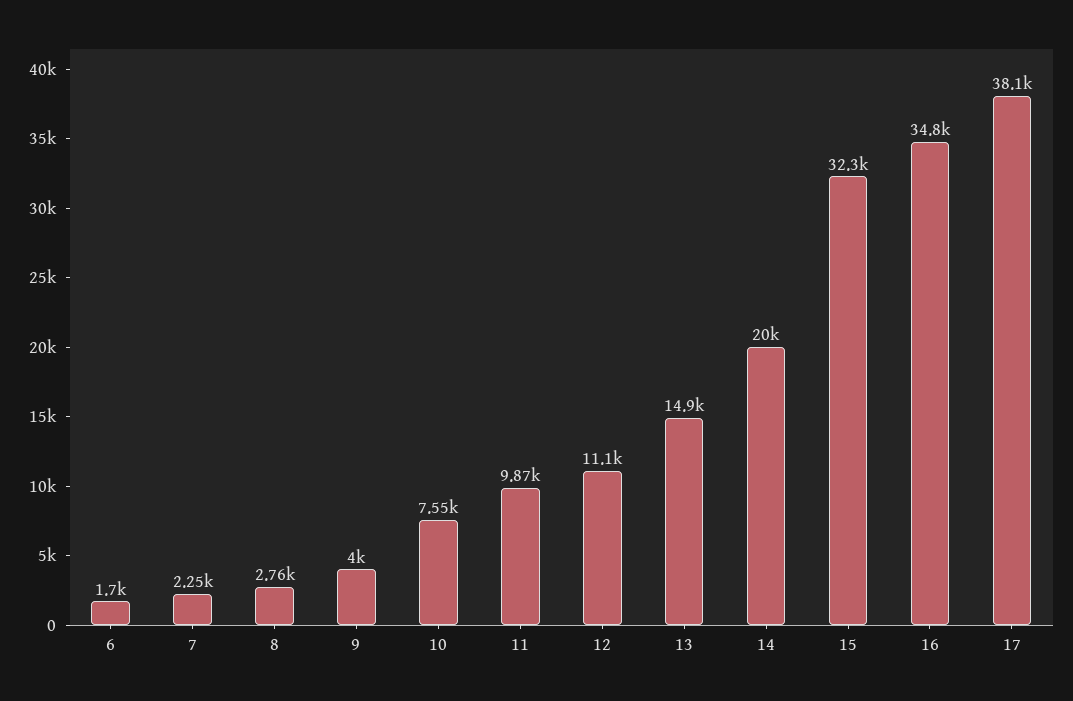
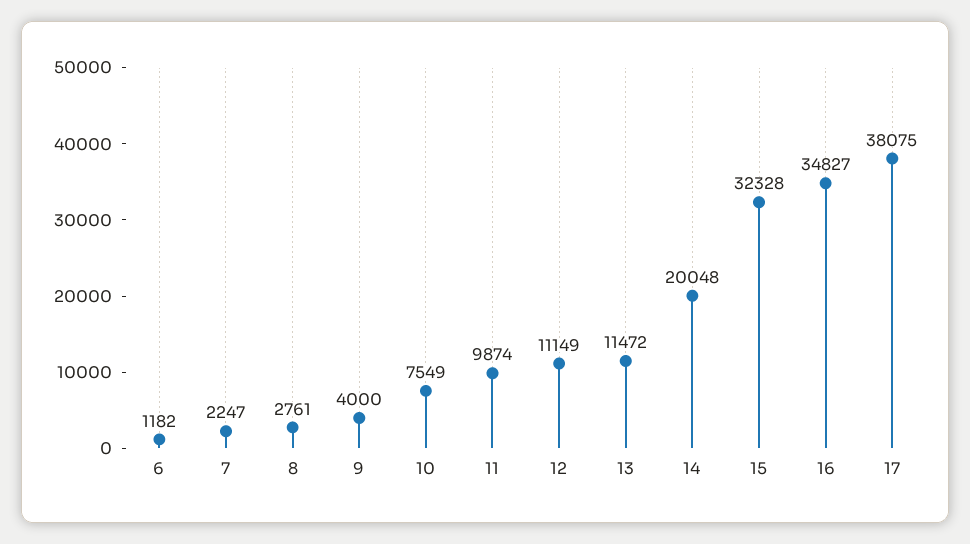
6: 1700 -> 1182
13: 14900 -> 11472

